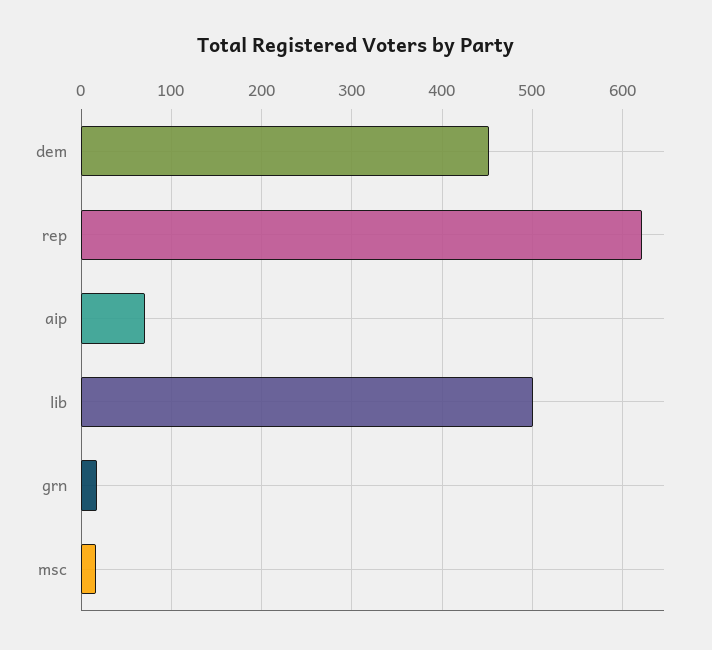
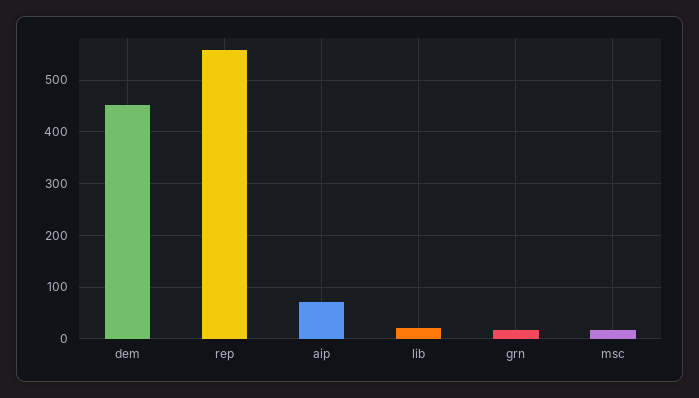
rep: 620 -> 560
lib: 500 -> 20

